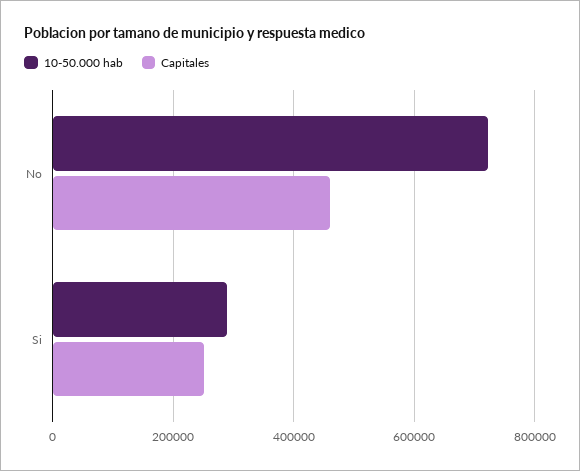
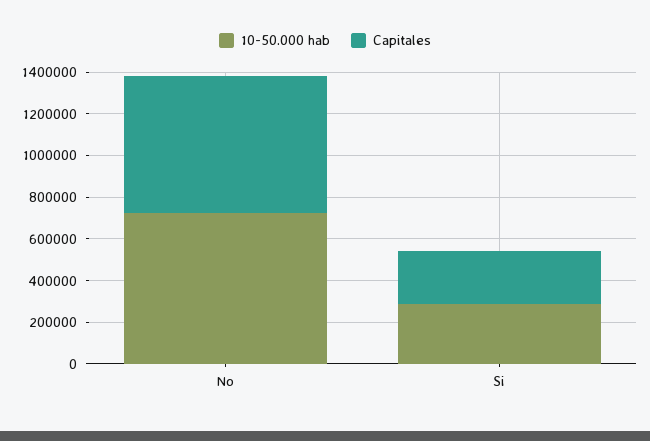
Capitales, No: 460000 -> 650000

